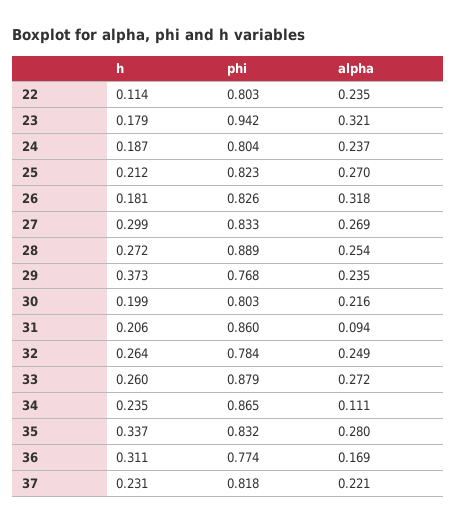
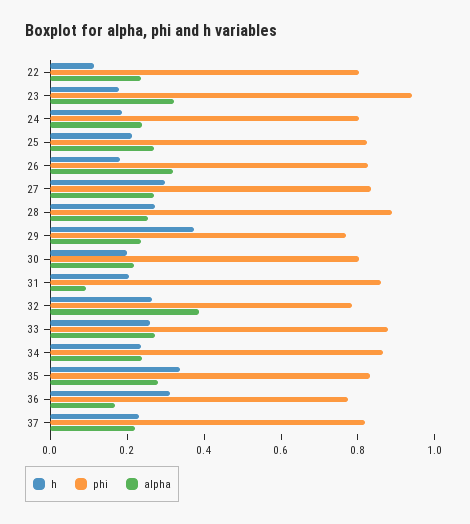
alpha, 32: 0.249 -> 0.4
alpha, 34: 0.111 -> 0.25

